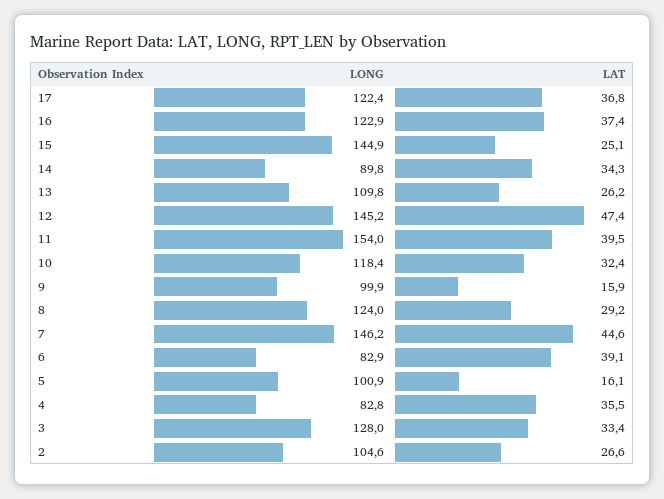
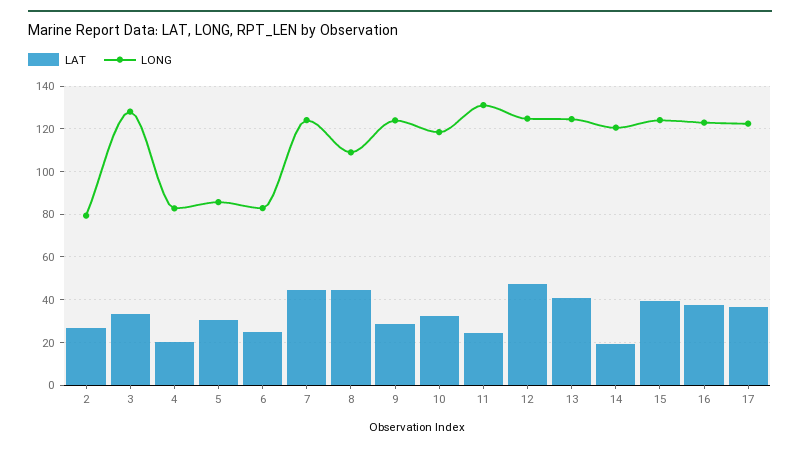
LONG, 15: 144.9 -> 125
LAT, 15: 25.1 -> 40
LONG, 14: 89.8 -> 120
LAT, 14: 34.3 -> 20
LONG, 13: 109.8 -> 125
LAT, 13: 26.2 -> 40
LONG, 12: 145.2 -> 125
LONG, 11: 154 -> 130
LAT, 11: 39.5 -> 25
LONG, 9: 99.9 -> 125
LAT, 9: 15.9 -> 30
LONG, 8: 124 -> 110
LAT, 8: 29.2 -> 45
LONG, 7: 146.2 -> 125
LAT, 6: 39.1 -> 25
LONG, 5: 100.9 -> 85
LAT, 5: 16.1 -> 30
LAT, 4: 35.5 -> 20
LONG, 2: 104.6 -> 80

